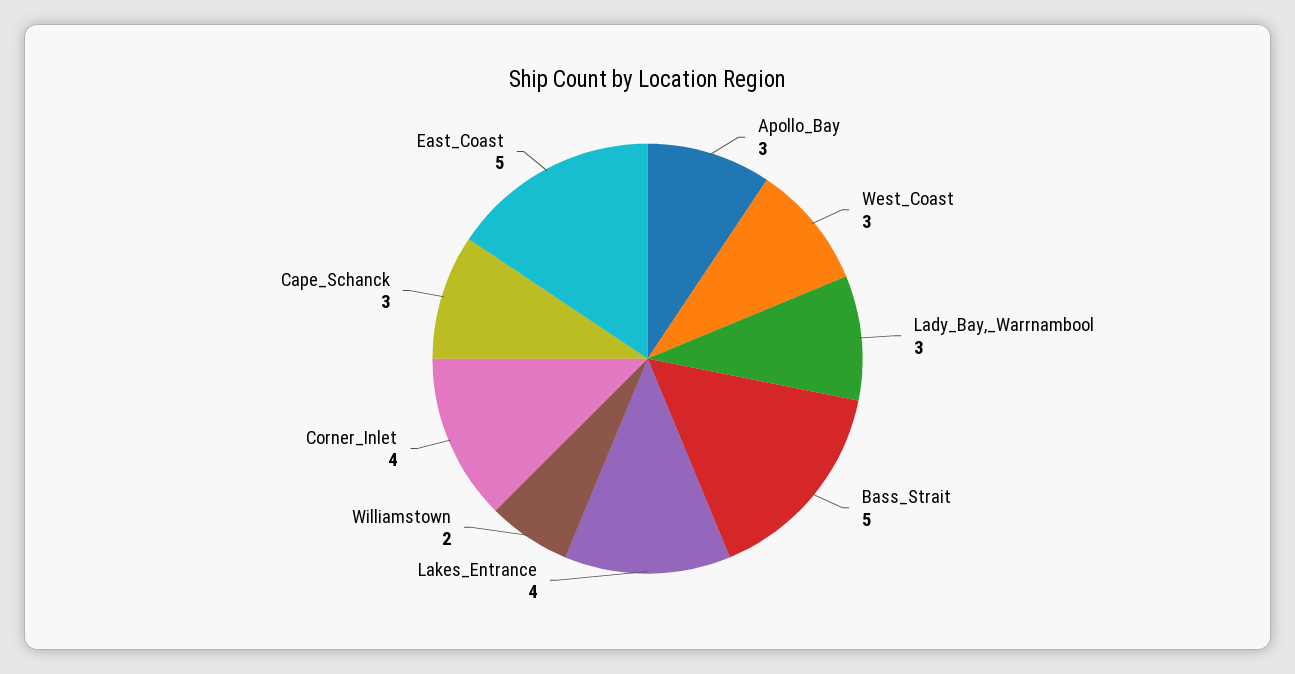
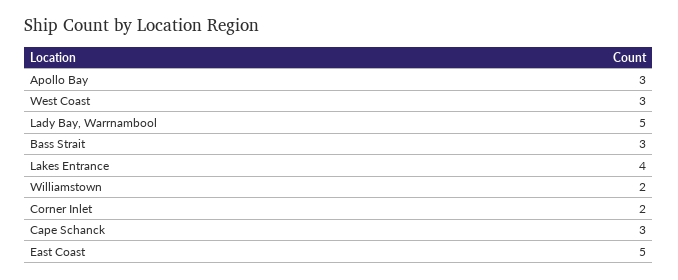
Lady_Bay,_Warrnambool: 3 -> 5
Bass_Strait: 5 -> 3
Corner_Inlet: 4 -> 2

